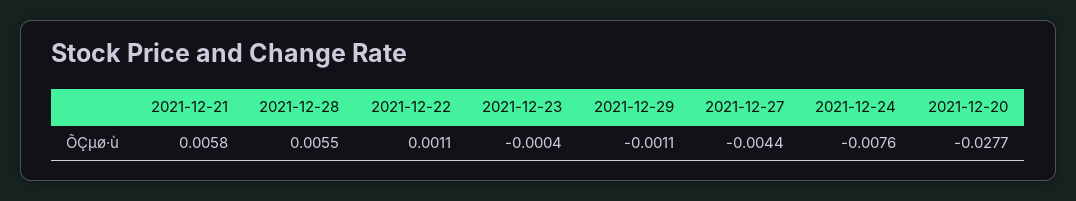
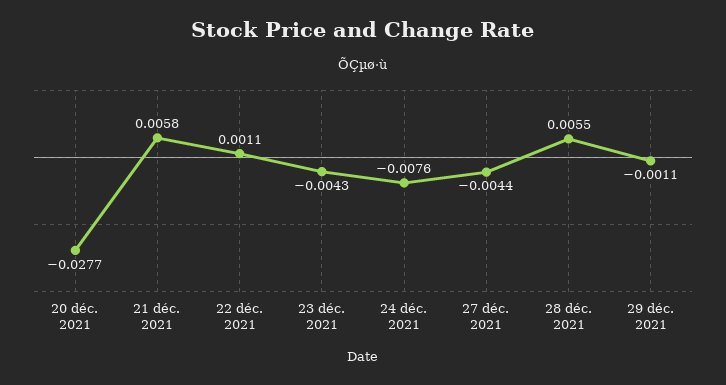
2021-12-23: -0.0004 -> -0.0043

